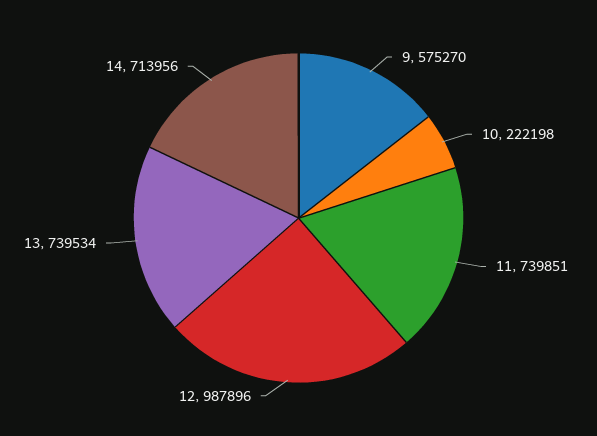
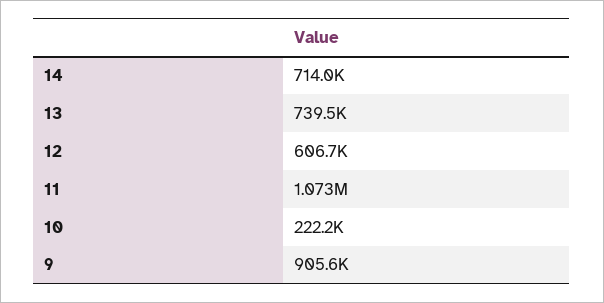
9: 575270 -> 905600
11: 739851 -> 1073000
12: 987896 -> 606700

